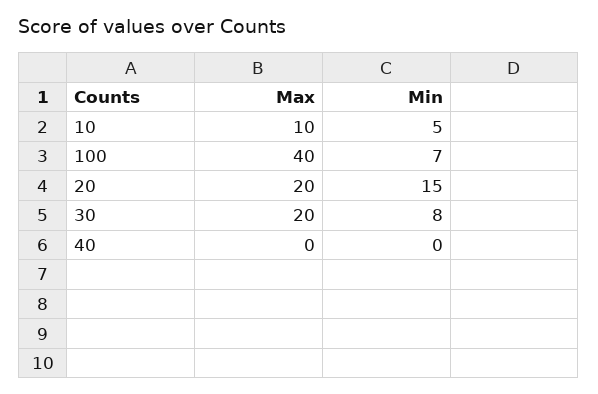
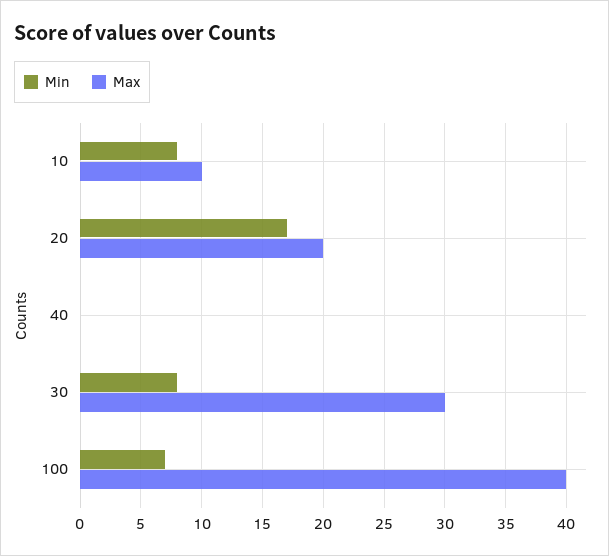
Min, 10: 5 -> 8
Min, 20: 15 -> 17
Max, 30: 20 -> 30

